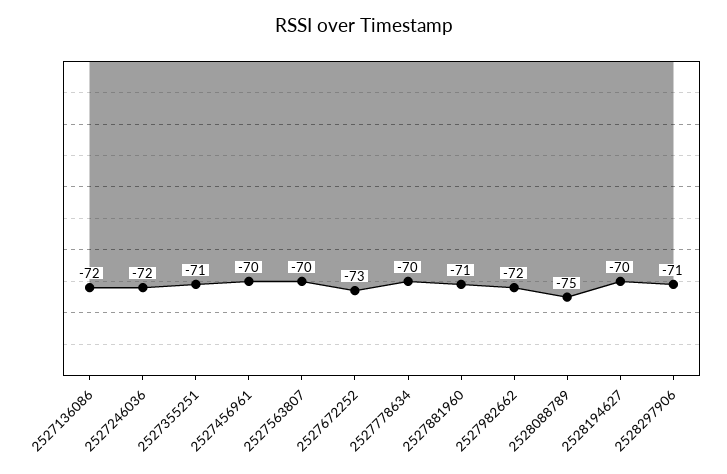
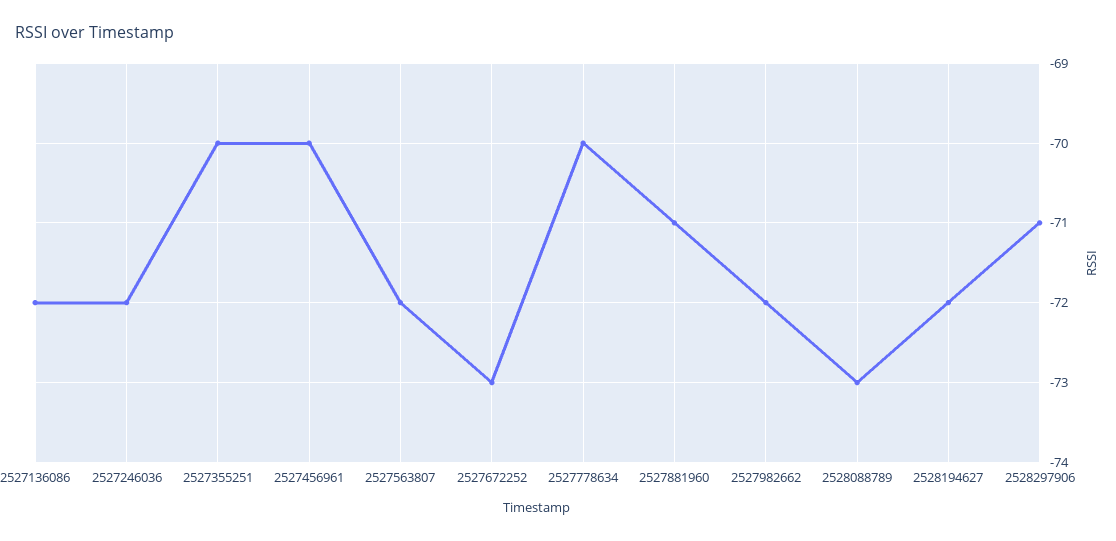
2527355251: -71 -> -70
2527563807: -70 -> -72
2528088789: -75 -> -73
2528194627: -70 -> -72

